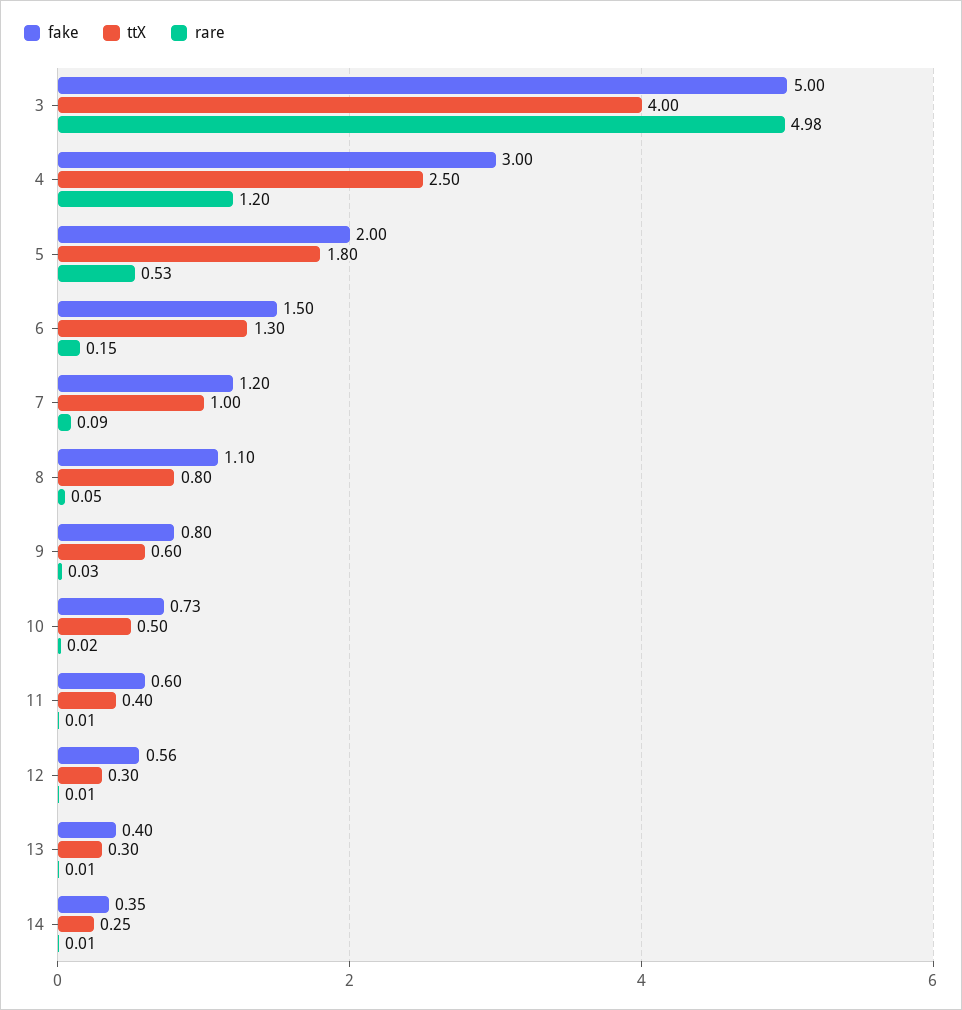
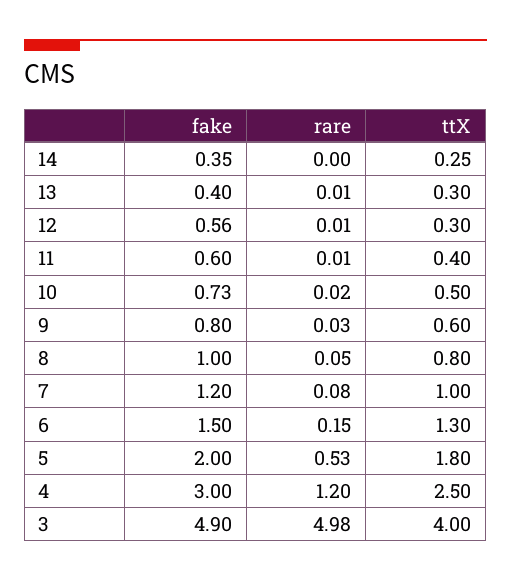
fake, 3: 5 -> 4.9
rare, 7: 0.09 -> 0.08
fake, 8: 1.1 -> 1
rare, 14: 0.01 -> 0

